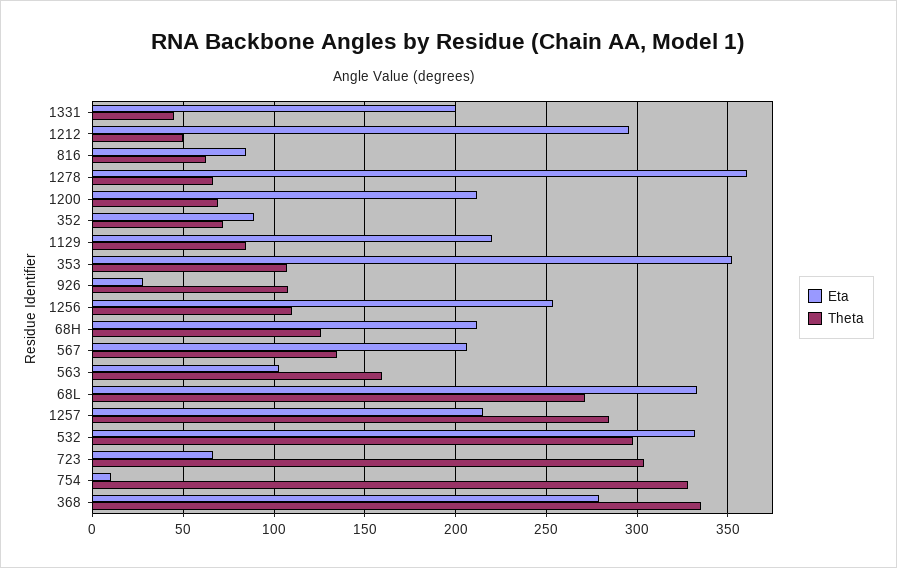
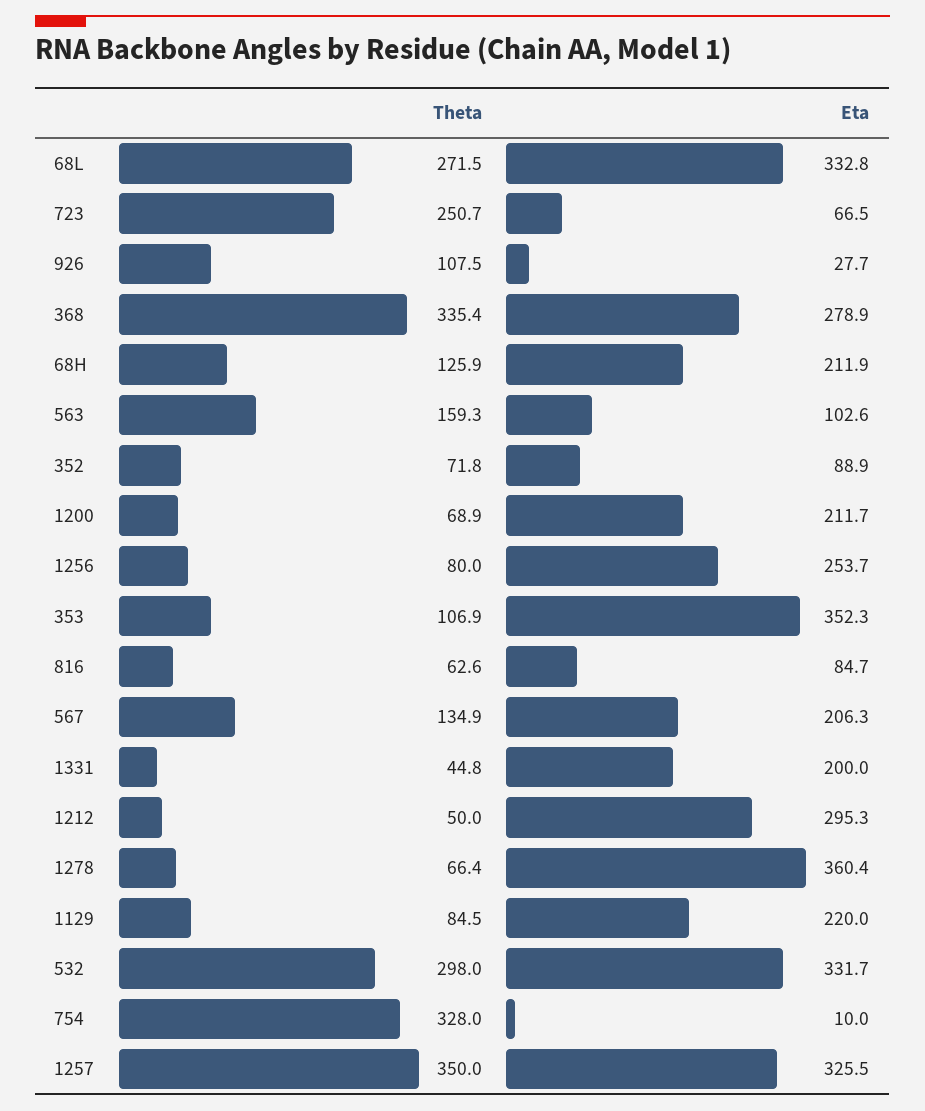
Theta, 1256: 110 -> 80
Eta, 1257: 215 -> 325.5
Theta, 1257: 285 -> 350
Theta, 723: 305 -> 250.7

